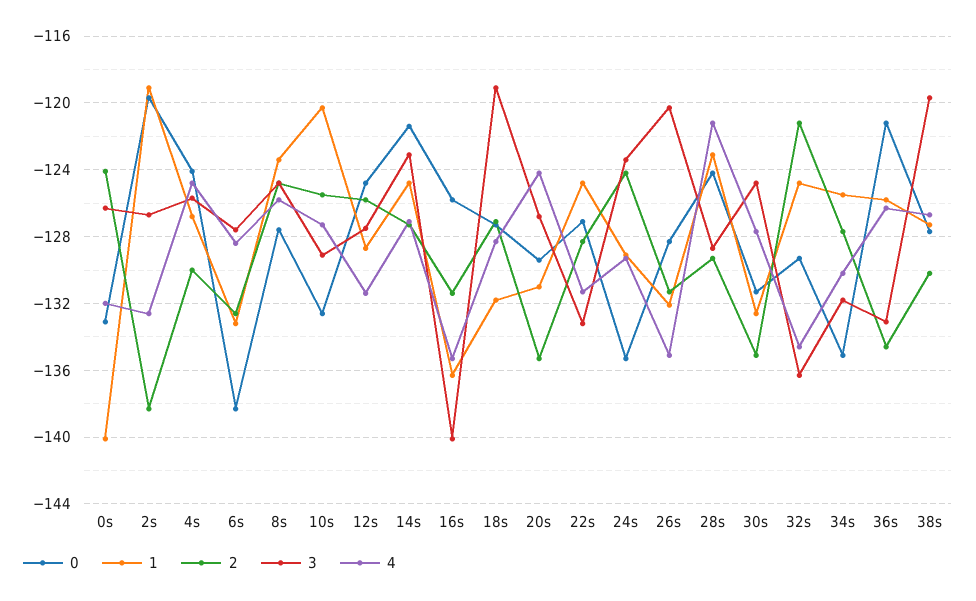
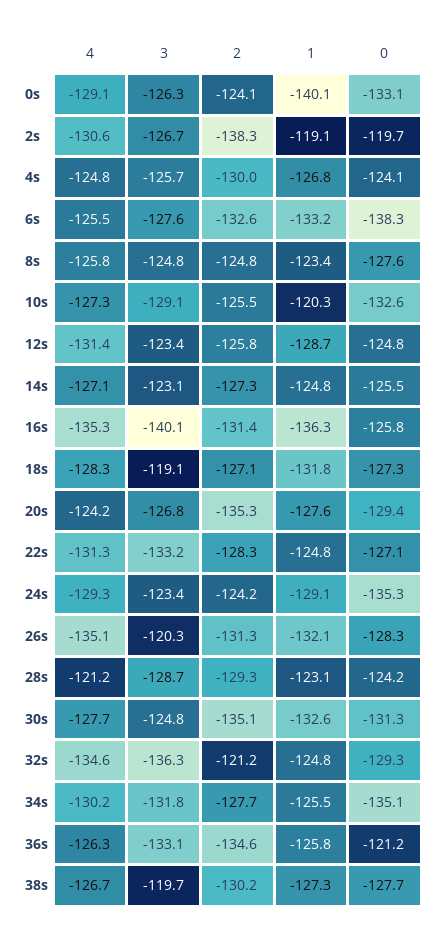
4, 0s: -132 -> -129.1
4, 2s: -132.5 -> -130.6
4, 6s: -128.5 -> -125.5
3, 12s: -127.5 -> -123.4
0, 14s: -121.5 -> -125.5
1, 20s: -131 -> -127.6

